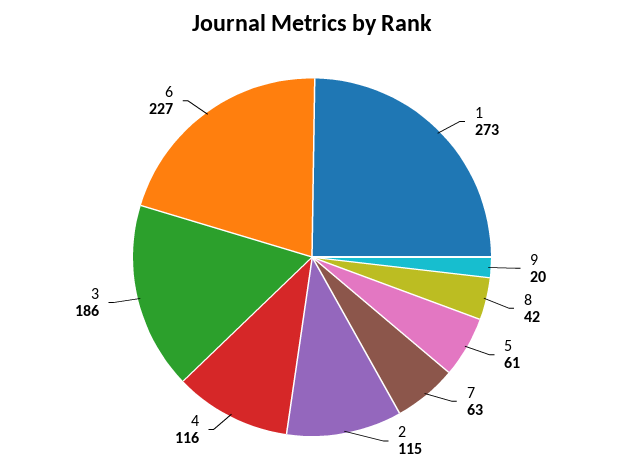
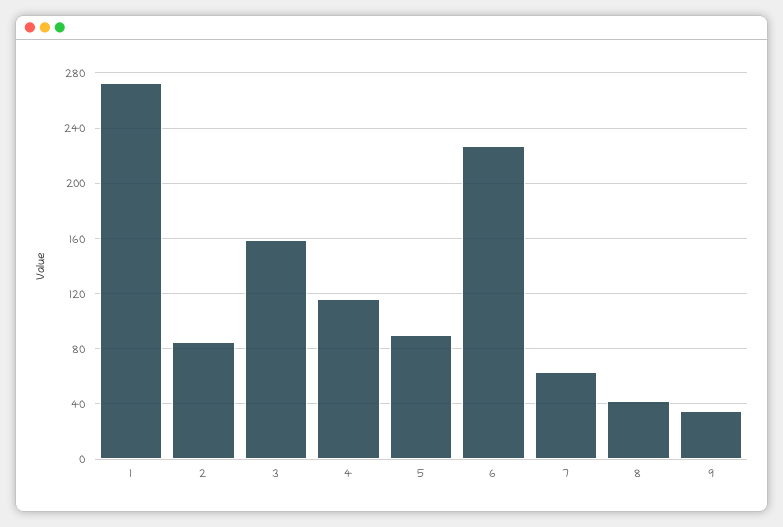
9: 20 -> 35
5: 61 -> 90
2: 115 -> 85
3: 186 -> 160

